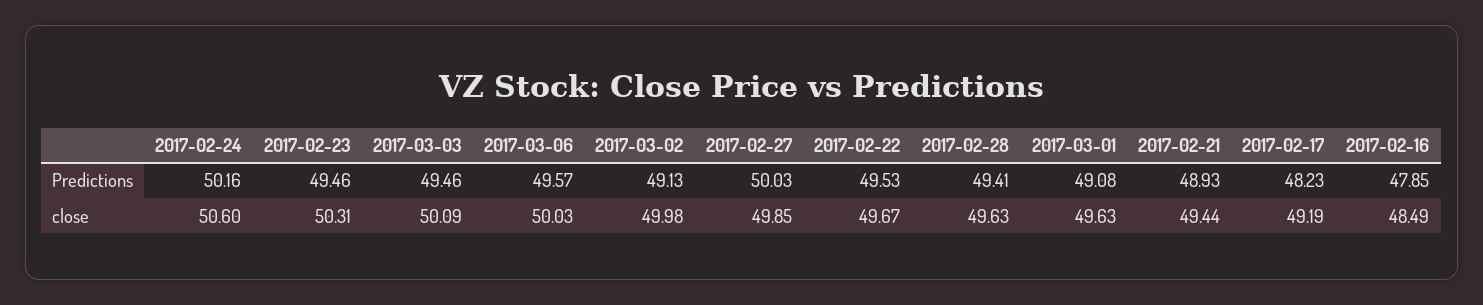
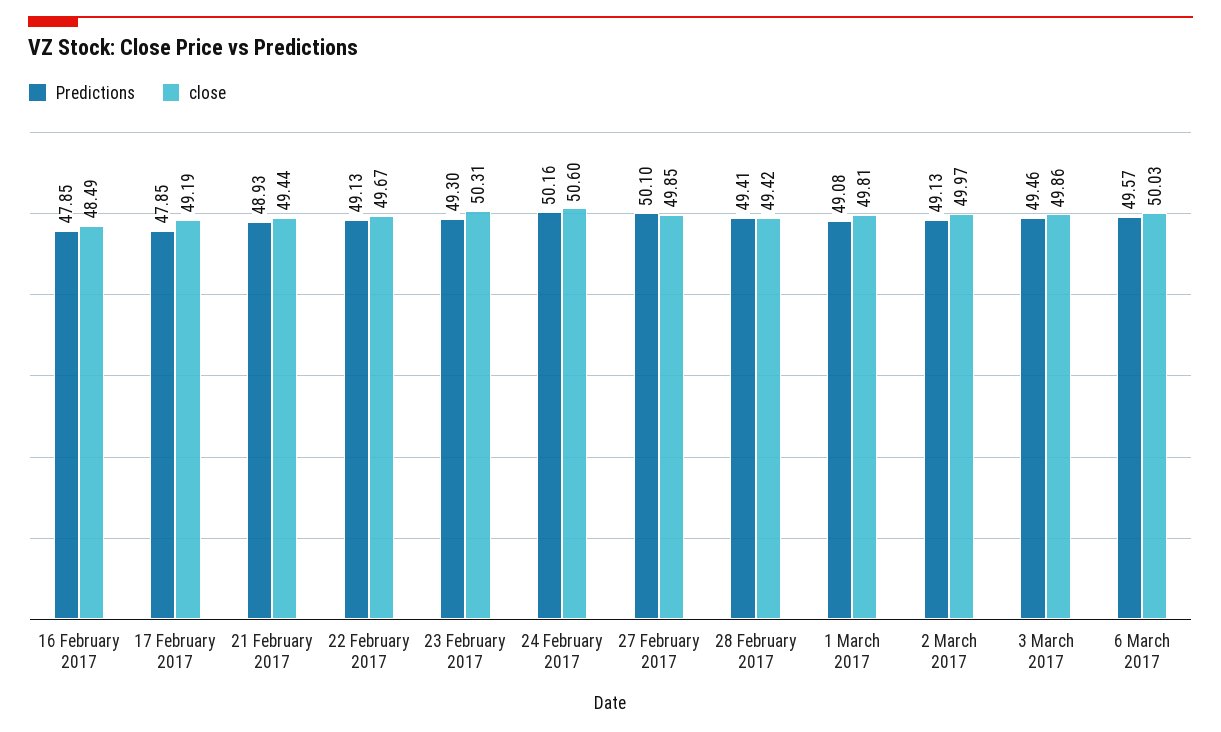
Predictions, 2017-02-23: 49.46 -> 49.3
Predictions, 2017-02-27: 50.03 -> 50.1
Predictions, 2017-02-22: 49.53 -> 49.13
Predictions, 2017-02-17: 48.23 -> 47.85
close, 2017-03-03: 50.09 -> 49.86
close, 2017-03-02: 49.98 -> 49.97
close, 2017-02-28: 49.63 -> 49.42
close, 2017-03-01: 49.63 -> 49.81

